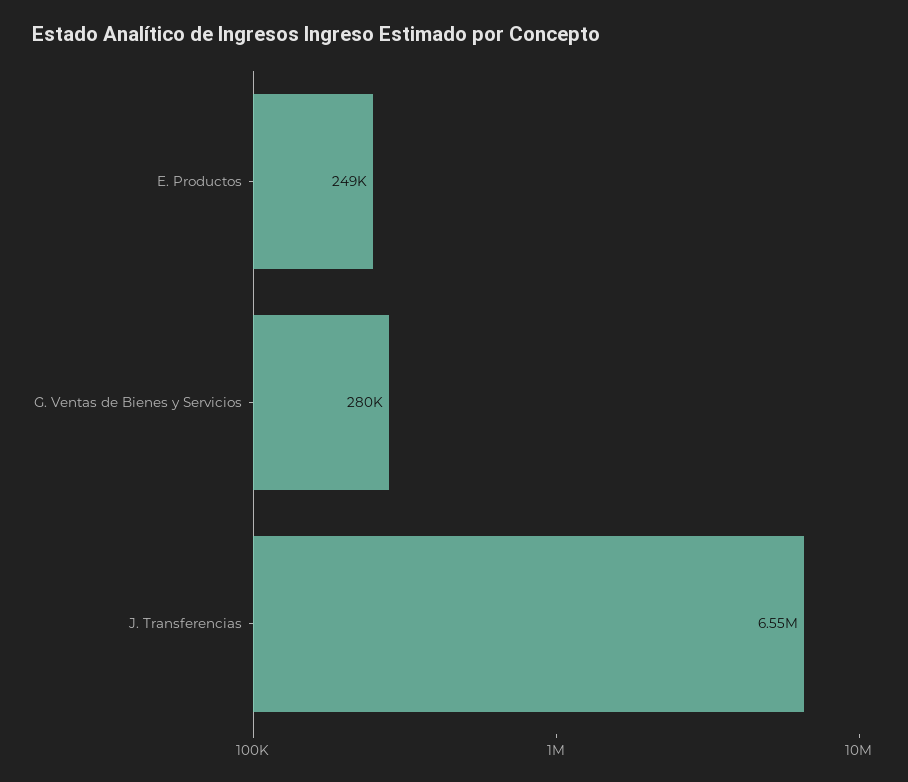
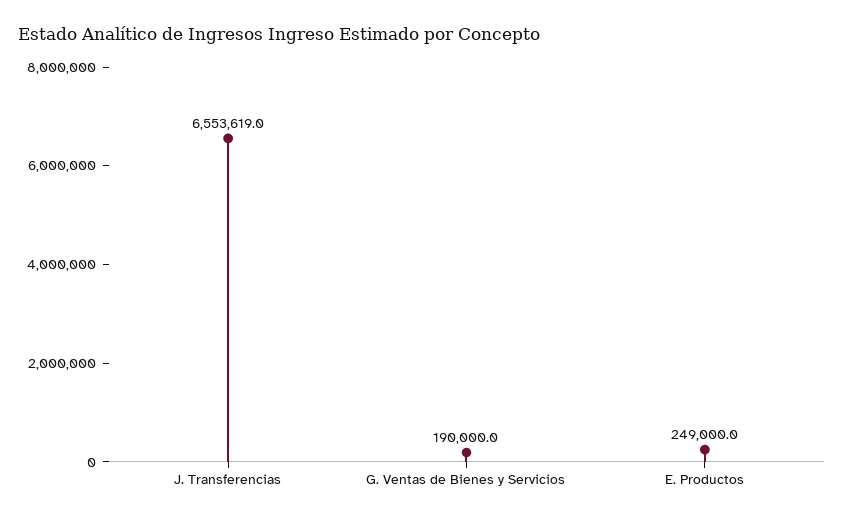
G. Ventas de Bienes y Servicios: 280000 -> 190000

